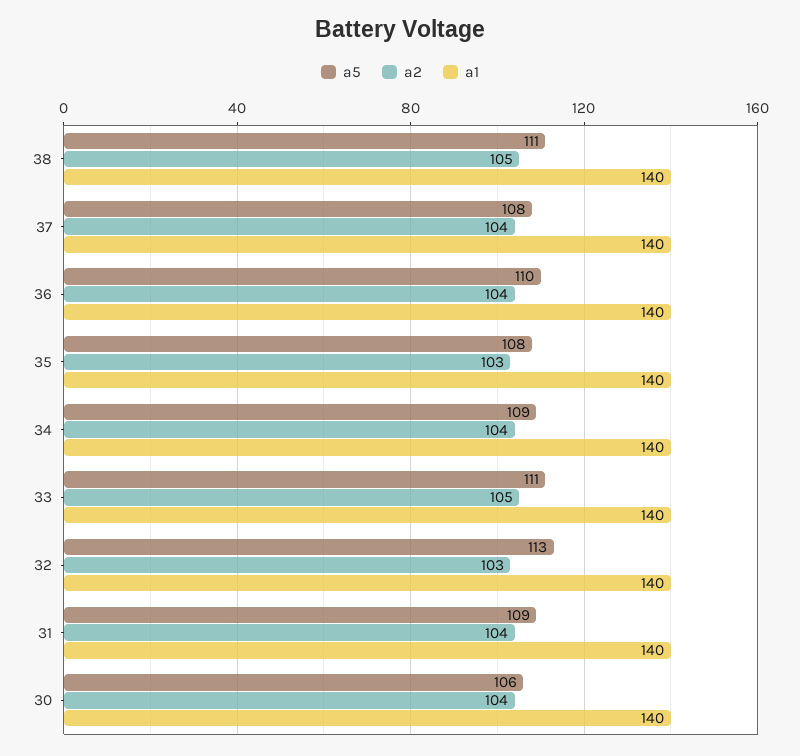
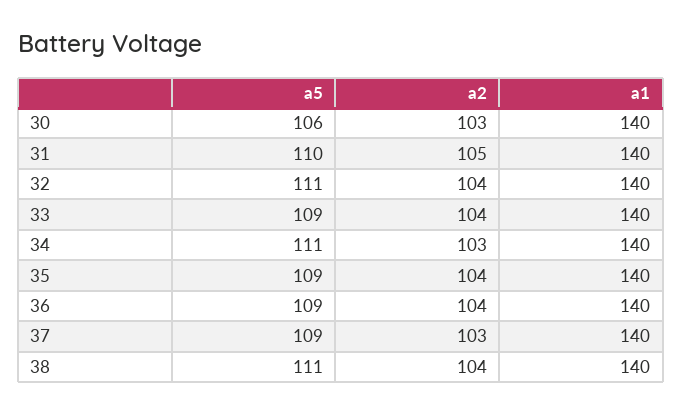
a2, 38: 105 -> 104
a5, 37: 108 -> 109
a2, 37: 104 -> 103
a5, 36: 110 -> 109
a5, 35: 108 -> 109
a2, 35: 103 -> 104
a5, 34: 109 -> 111
a2, 34: 104 -> 103
a5, 33: 111 -> 109
a2, 33: 105 -> 104
a5, 32: 113 -> 111
a2, 32: 103 -> 104
a5, 31: 109 -> 110
a2, 31: 104 -> 105
a2, 30: 104 -> 103

